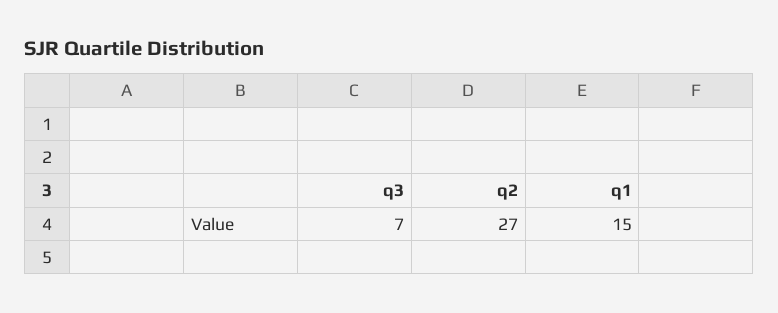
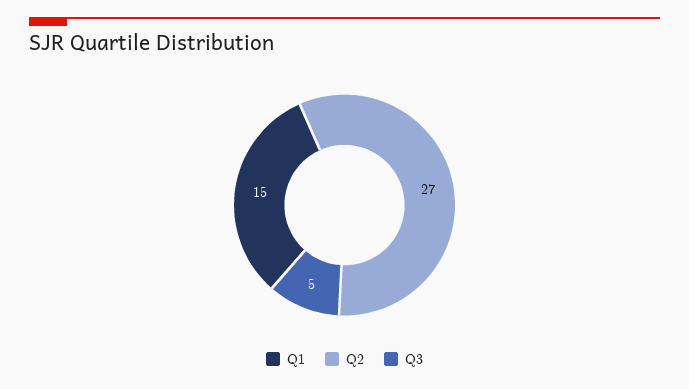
q3: 7 -> 5

